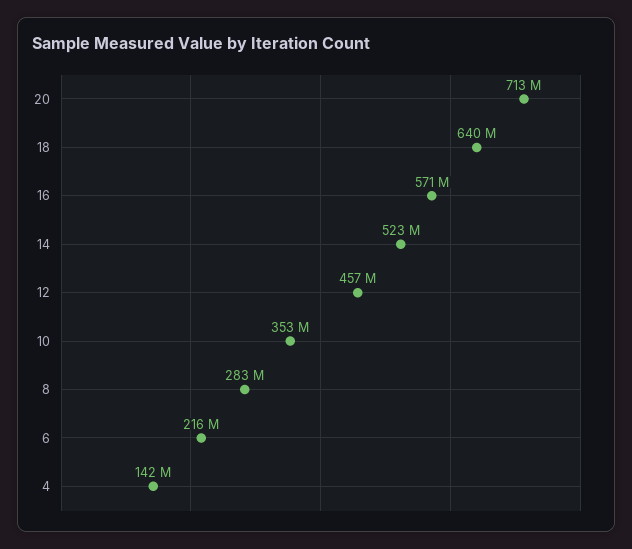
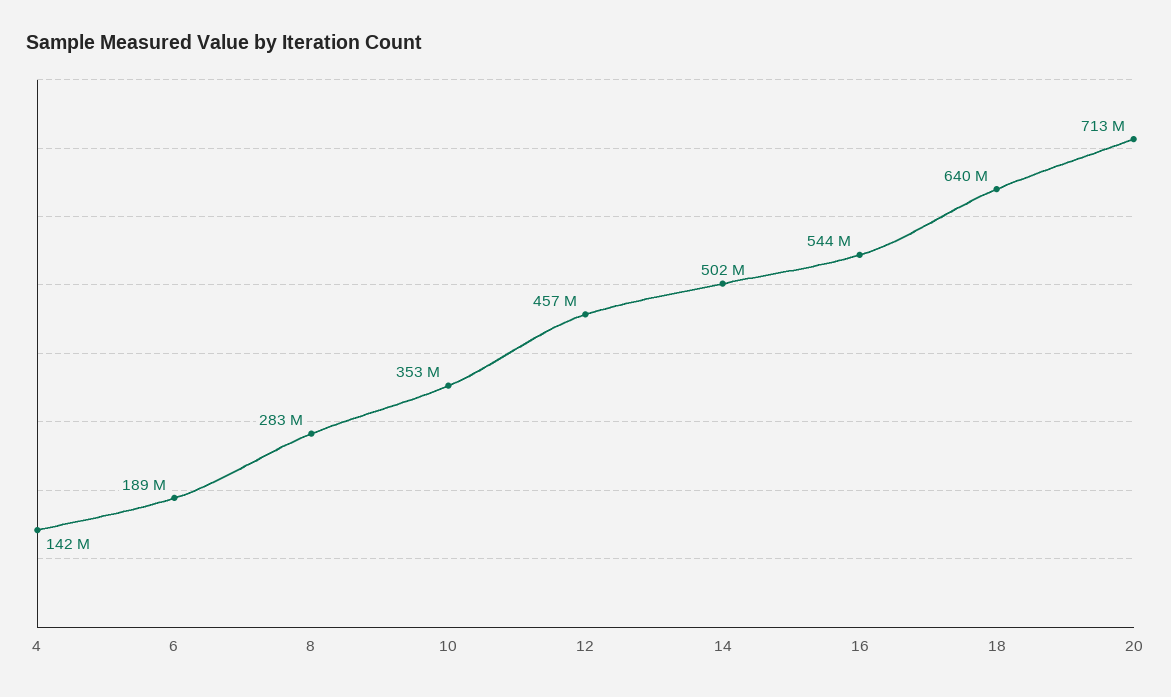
16: 571000000 -> 544000000
14: 523000000 -> 502000000
6: 216000000 -> 189000000

